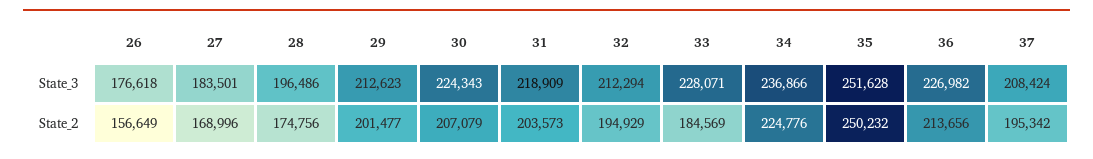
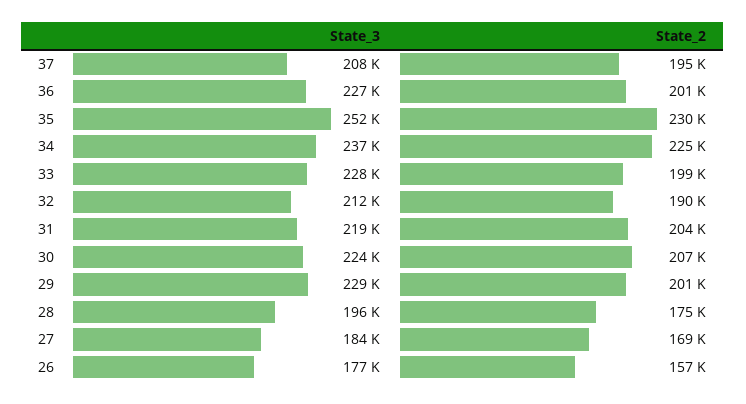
29, State_3: 212623 -> 229000
32, State_2: 194929 -> 190000
33, State_2: 184569 -> 199000
35, State_2: 250232 -> 230000
36, State_2: 213656 -> 201000

